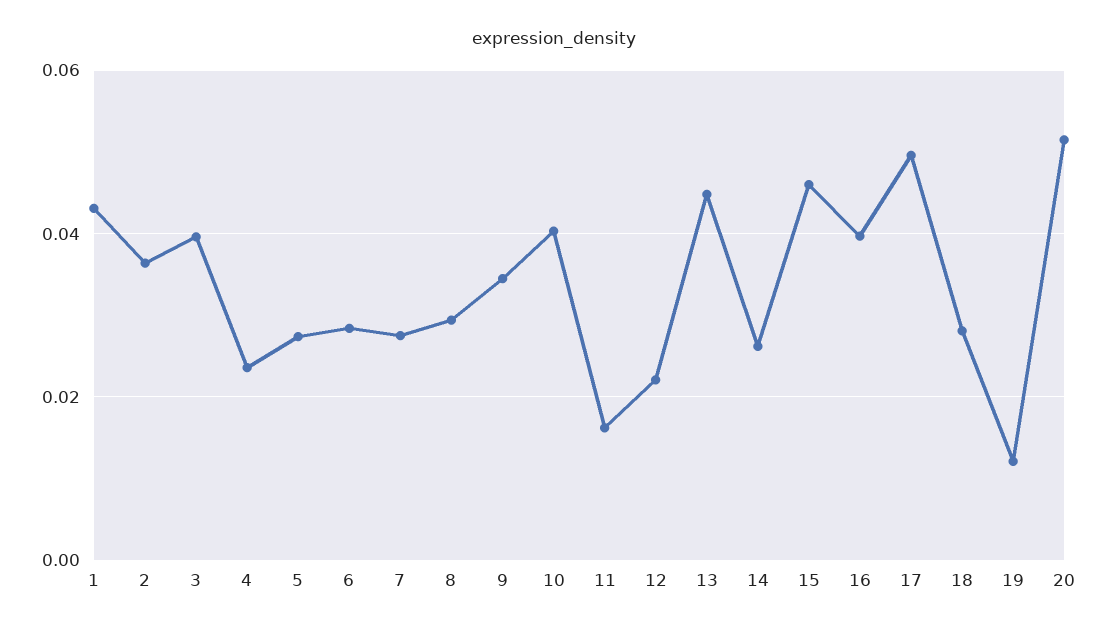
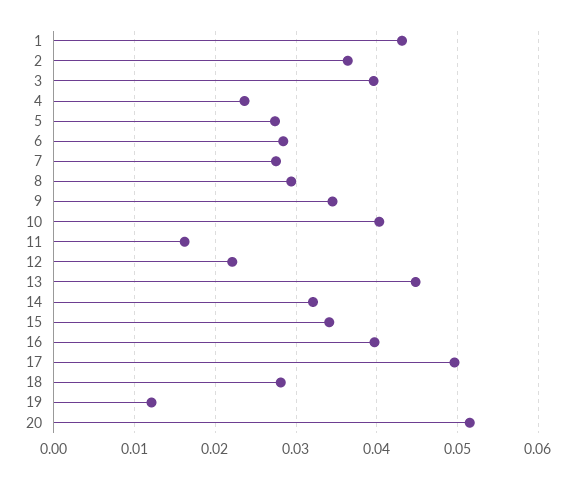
14: 0.026 -> 0.032
15: 0.046 -> 0.034

